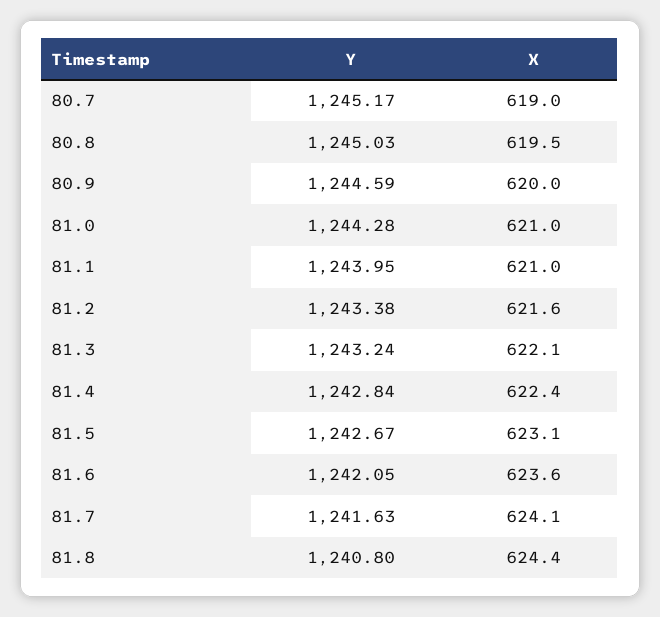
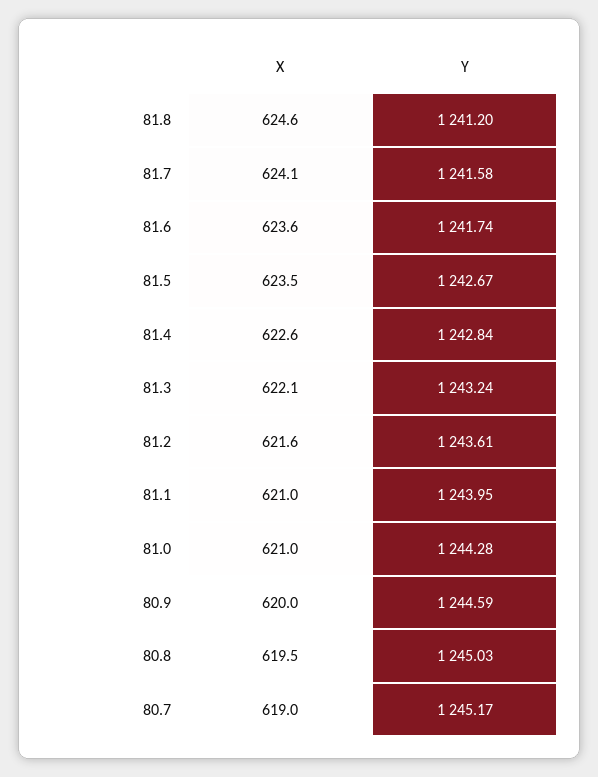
Y, 81.2: 1243.38 -> 1243.61
X, 81.4: 622.4 -> 622.6
X, 81.5: 623.1 -> 623.5
Y, 81.6: 1242.05 -> 1241.74
Y, 81.7: 1241.63 -> 1241.58
Y, 81.8: 1240.8 -> 1241.2
X, 81.8: 624.4 -> 624.6

